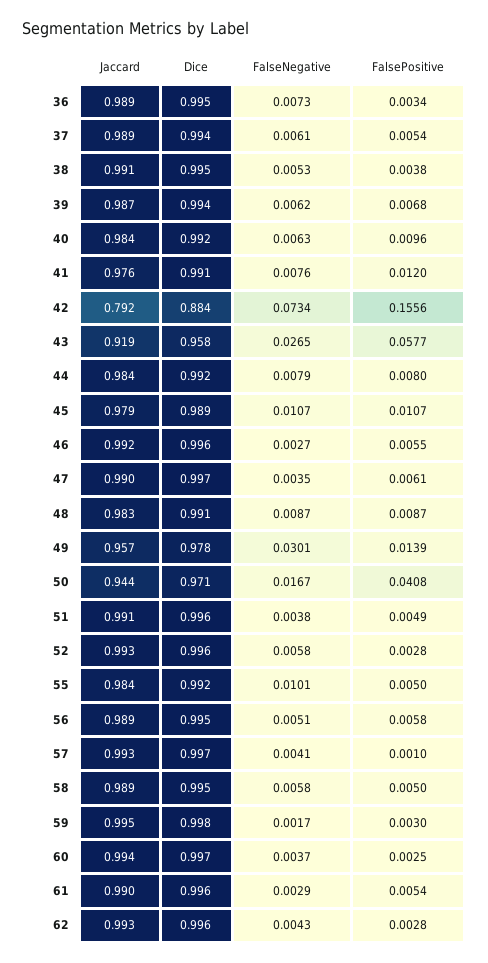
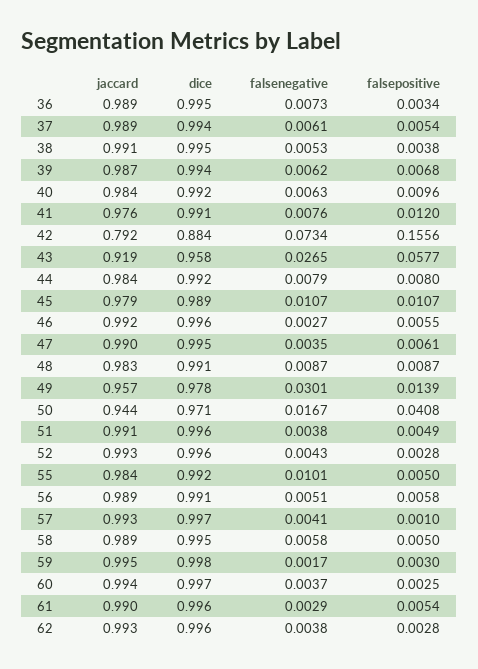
Dice, 47: 0.997 -> 0.995
FalseNegative, 52: 0.0058 -> 0.0043
Dice, 56: 0.995 -> 0.991
FalseNegative, 62: 0.0043 -> 0.0038

